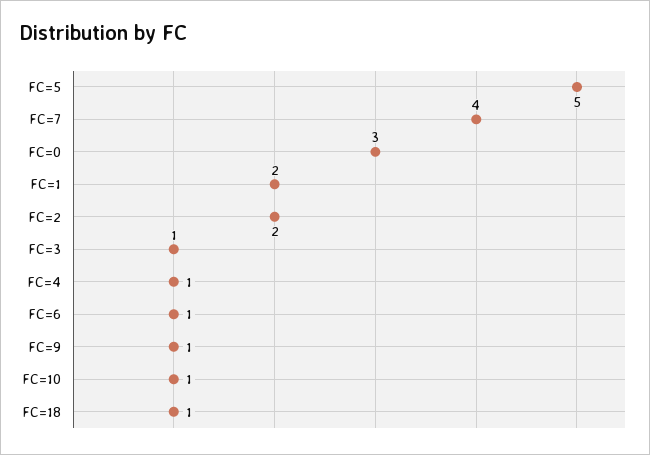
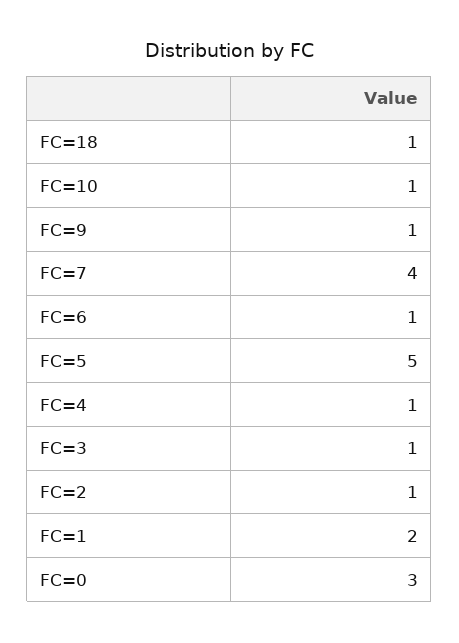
FC=2: 2 -> 1

